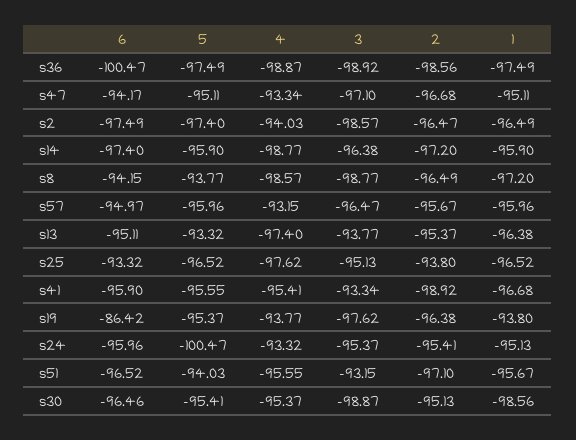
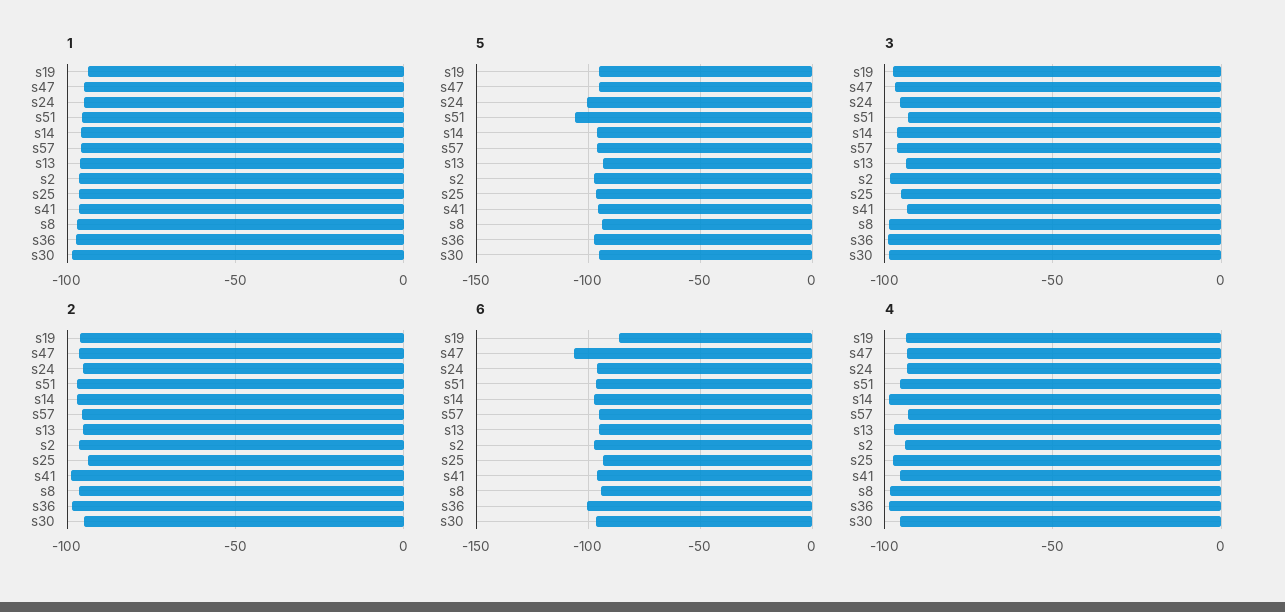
6, s47: -94.17 -> -105
5, s51: -94.03 -> -105

